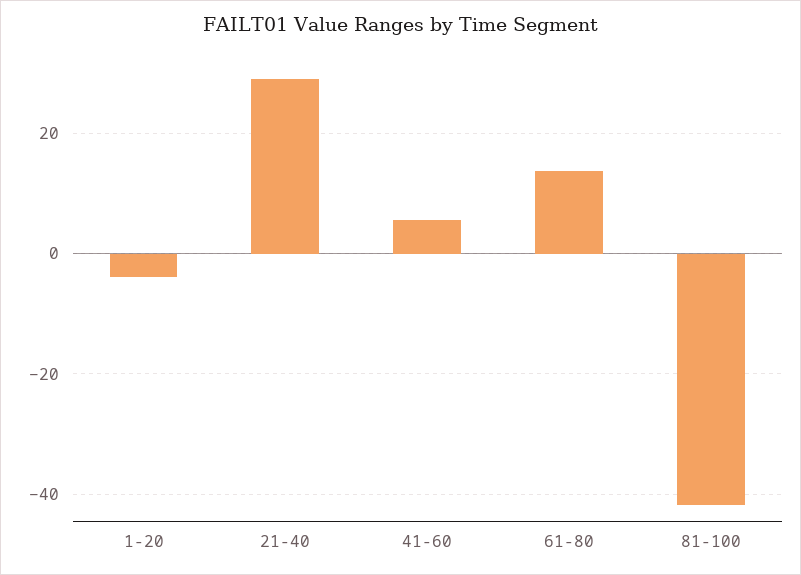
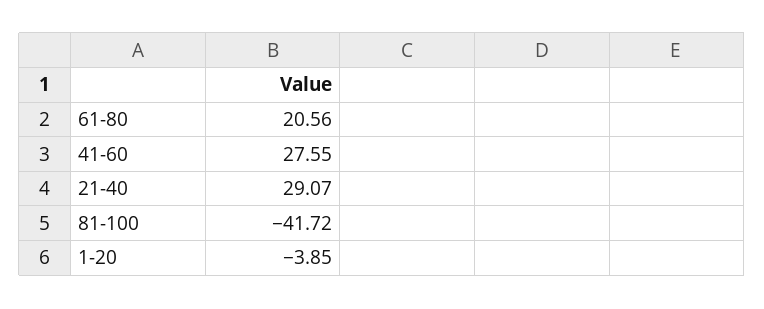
41-60: 6 -> 27.55
61-80: 14 -> 20.56

